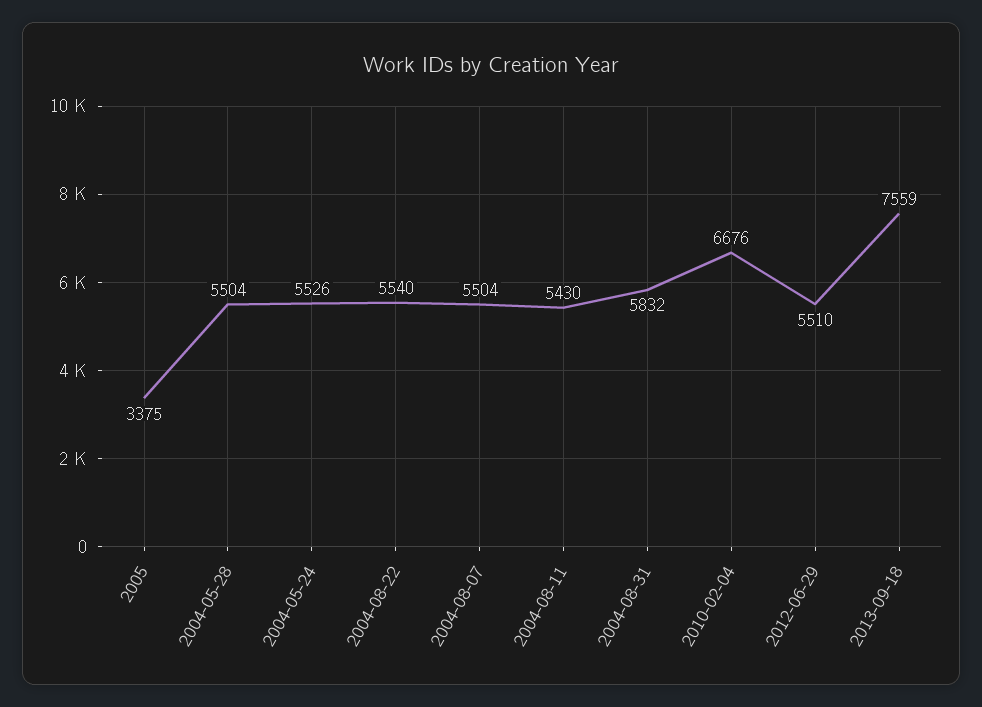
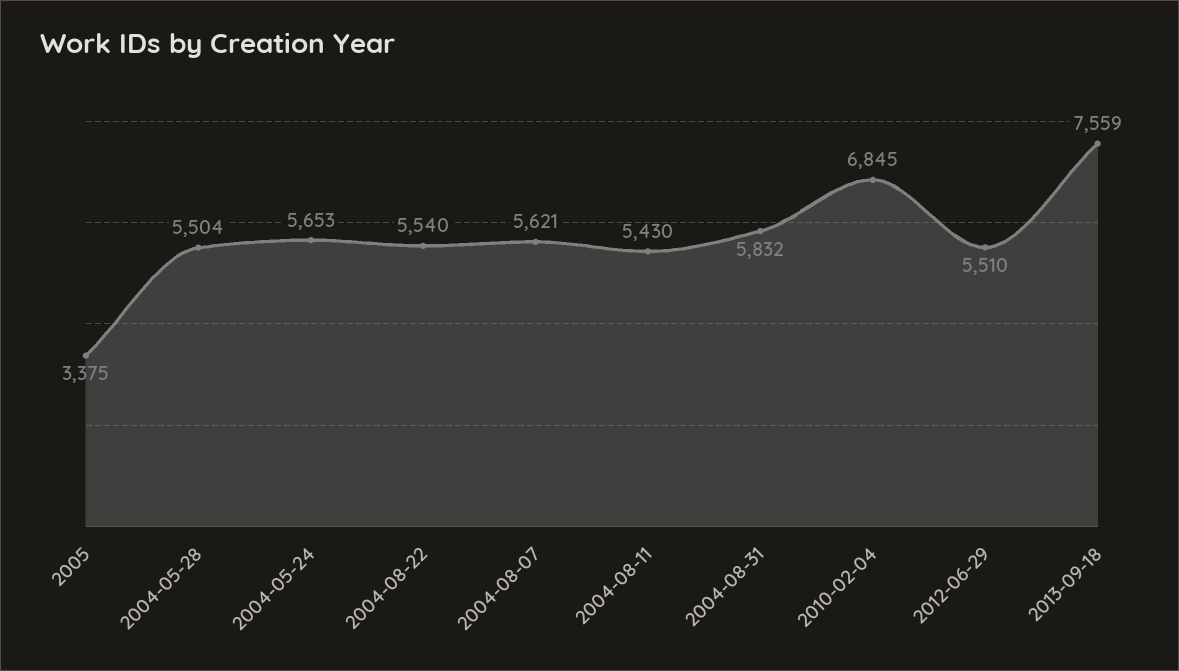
2004-05-24: 5526 -> 5653
2004-08-07: 5504 -> 5621
2010-02-04: 6676 -> 6845

